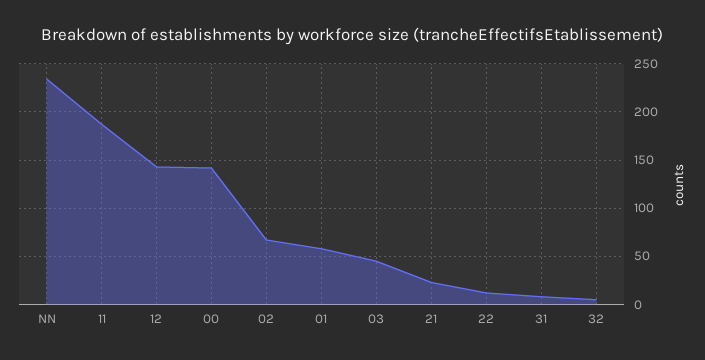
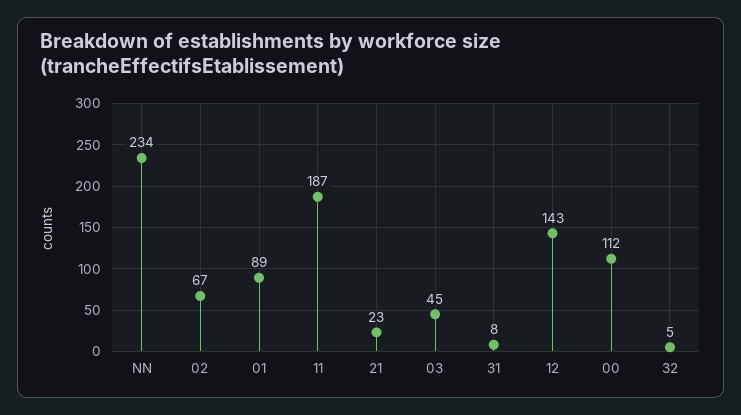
00: 140 -> 112
01: 60 -> 89
22: 10 -> none

